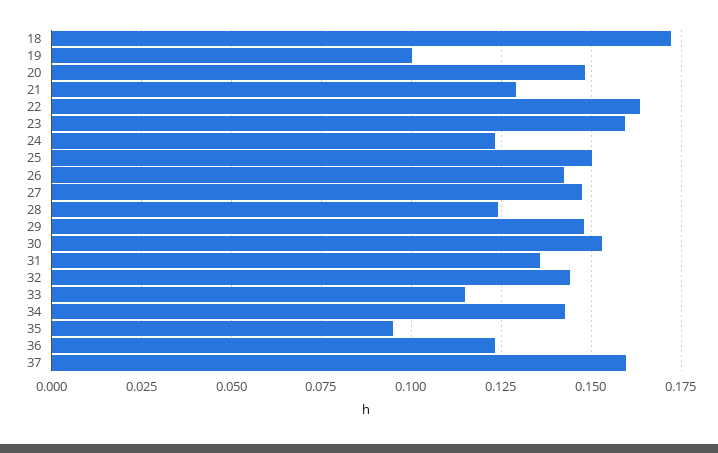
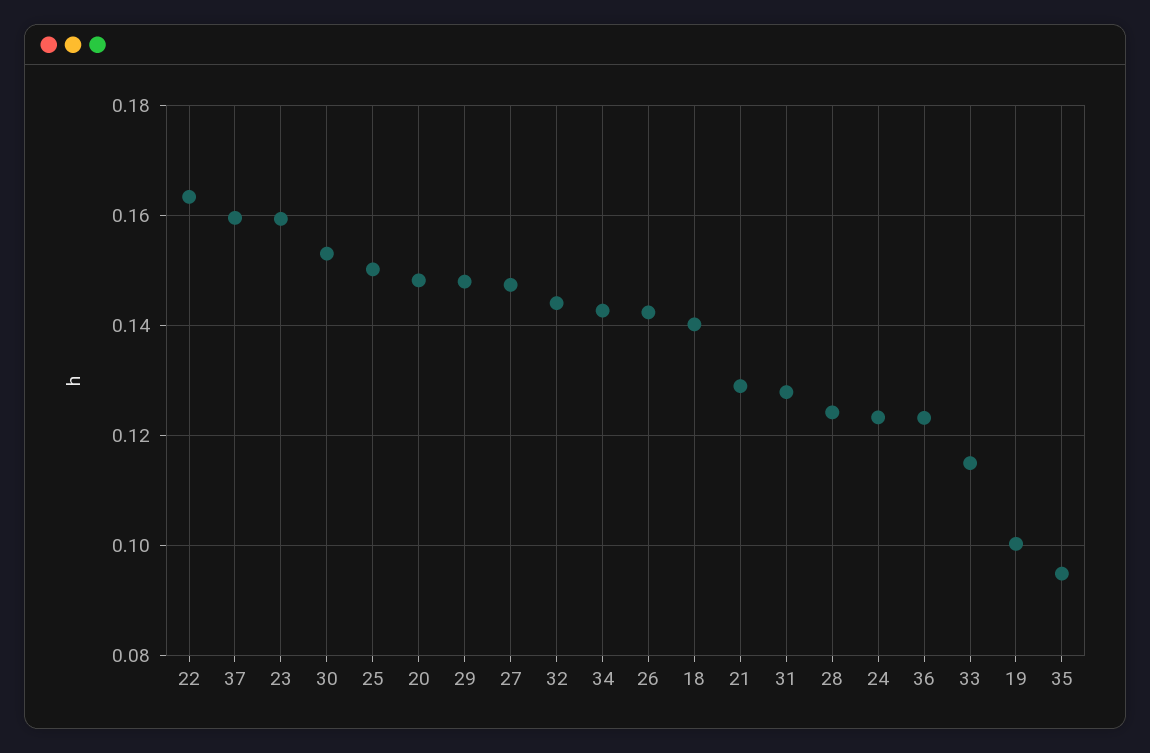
18: 0.1725 -> 0.14
31: 0.135 -> 0.128

